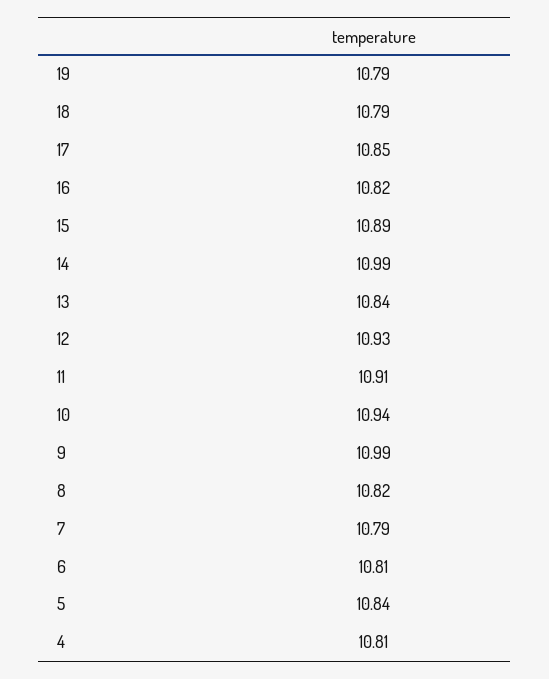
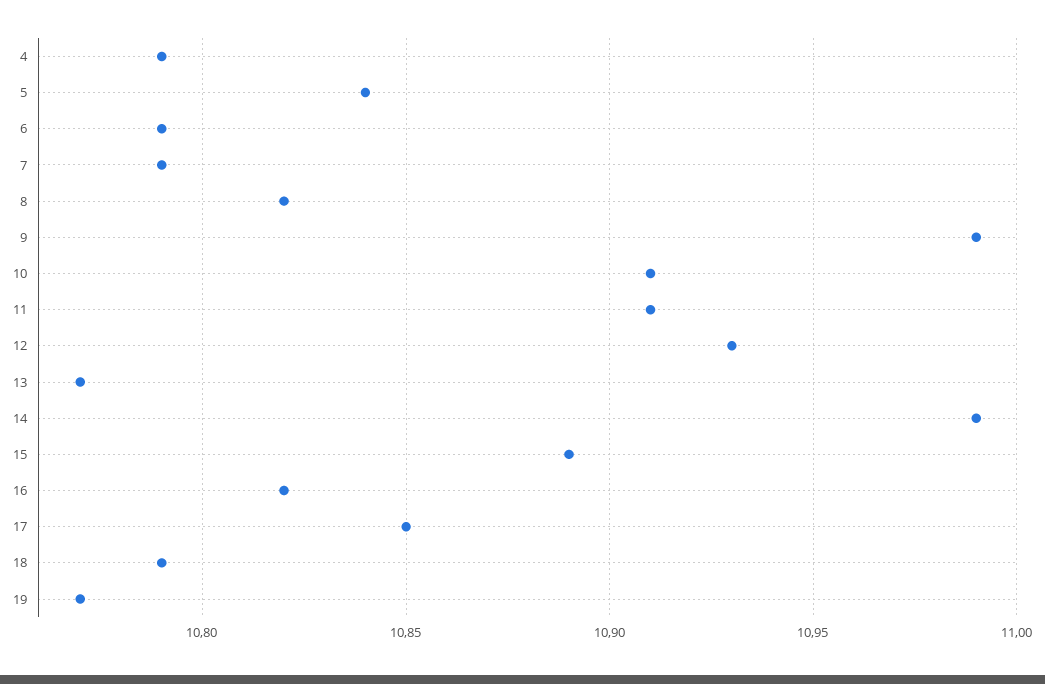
19: 10.79 -> 10.77
13: 10.84 -> 10.77
10: 10.94 -> 10.91
6: 10.81 -> 10.79
4: 10.81 -> 10.79

